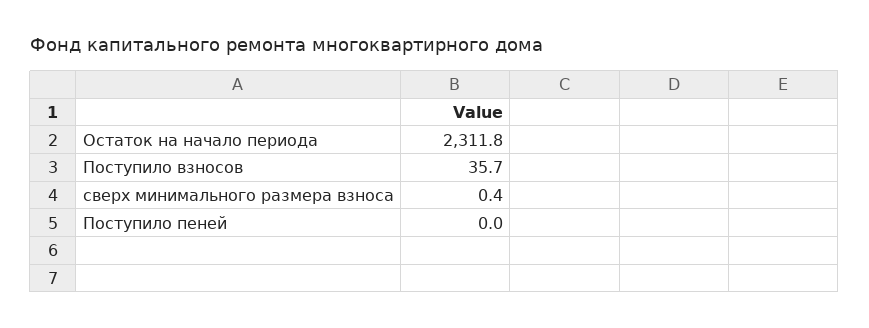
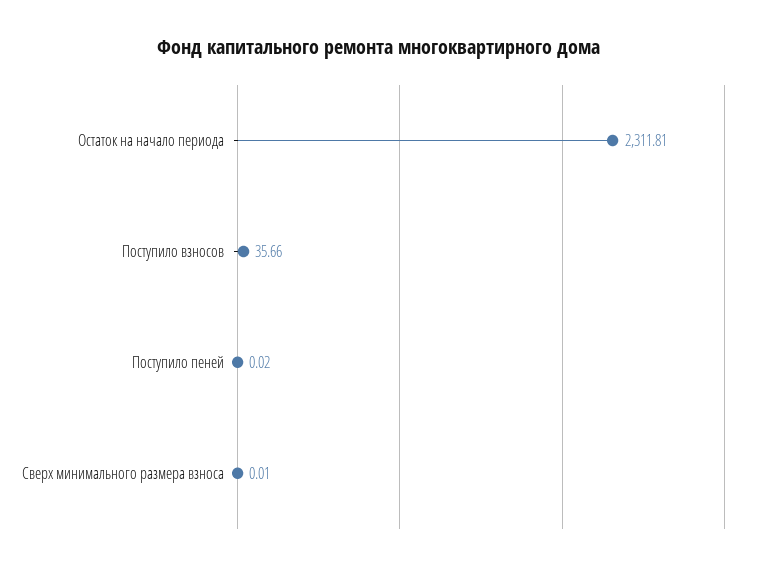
сверх минимального размера взноса: 0.4 -> 0.01

